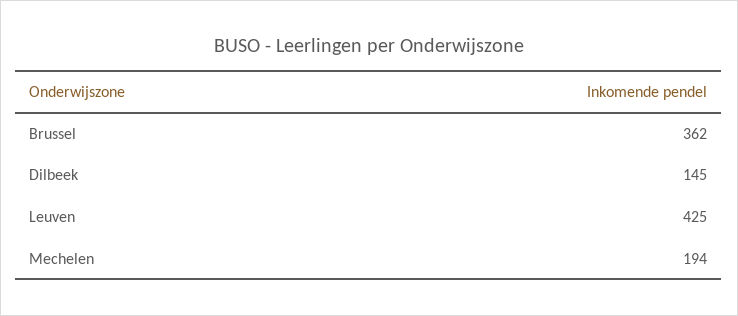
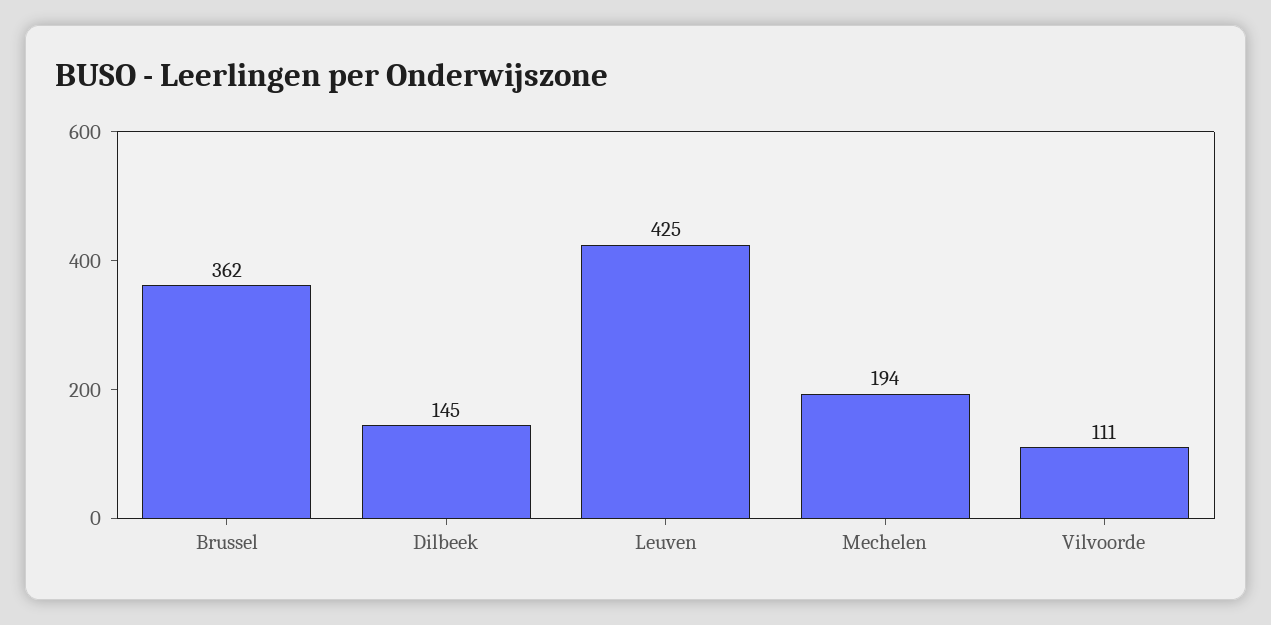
Vilvoorde: none -> 111

